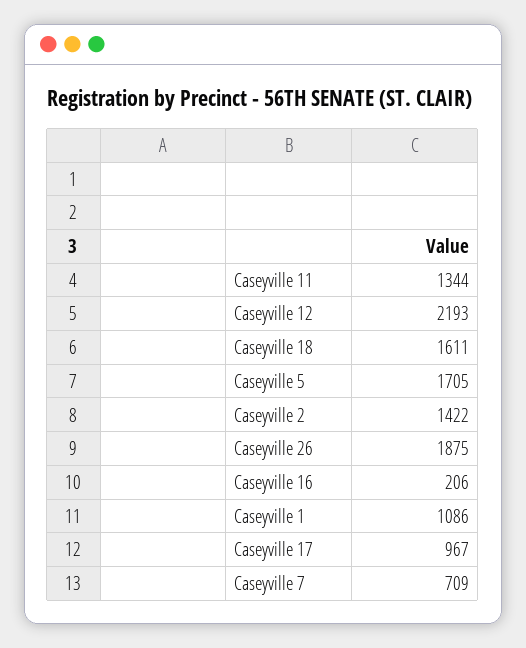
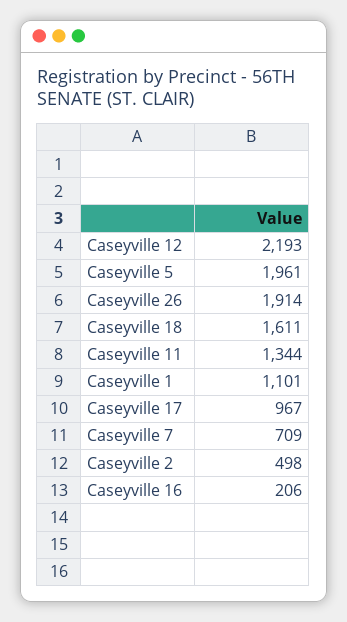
Caseyville 5: 1705 -> 1961
Caseyville 2: 1422 -> 498
Caseyville 26: 1875 -> 1914
Caseyville 1: 1086 -> 1101

